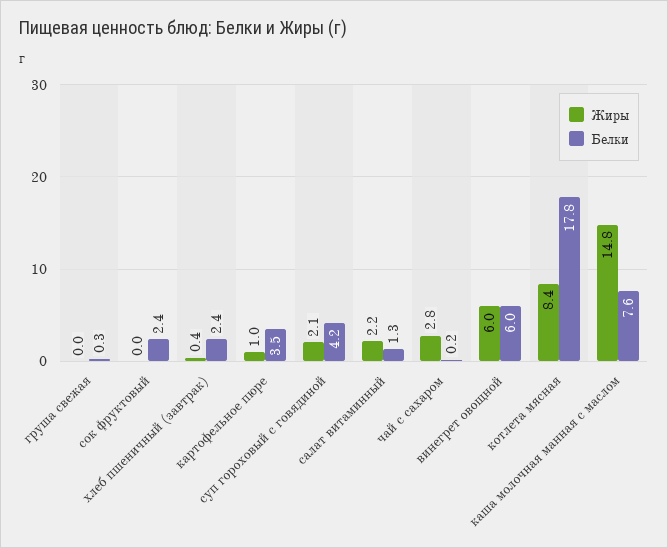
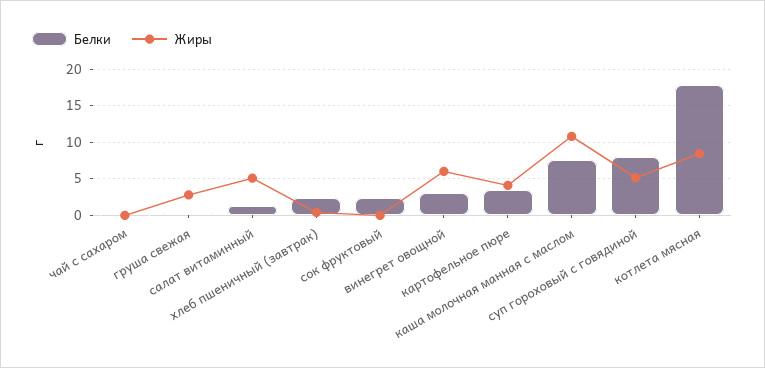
Жиры, груша свежая: 0 -> 3
Жиры, картофельное пюре: 1 -> 4
Жиры, суп гороховый с говядиной: 2.1 -> 5
Белки, суп гороховый с говядиной: 4.2 -> 8
Жиры, салат витаминный: 2.2 -> 5
Жиры, чай с сахаром: 2.8 -> 0
Белки, винегрет овощной: 6 -> 3
Жиры, каша молочная манная с маслом: 14.8 -> 11

